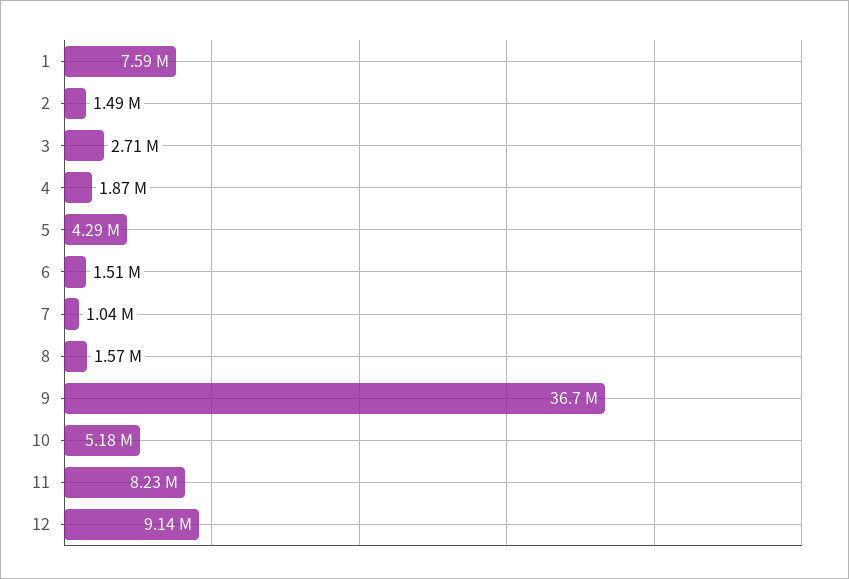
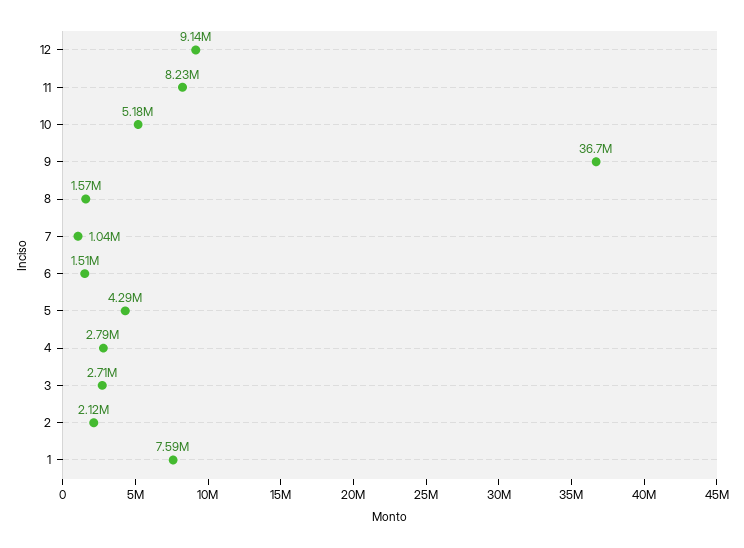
2: 1490000 -> 2120000
4: 1870000 -> 2790000

